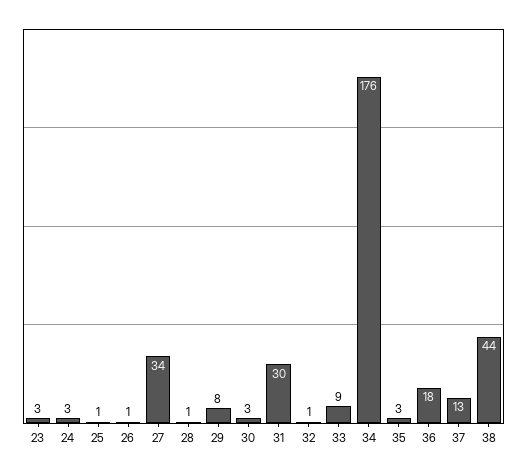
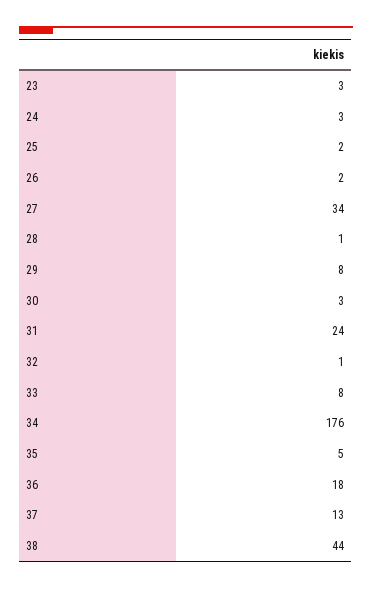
25: 1 -> 2
26: 1 -> 2
31: 30 -> 24
33: 9 -> 8
35: 3 -> 5

